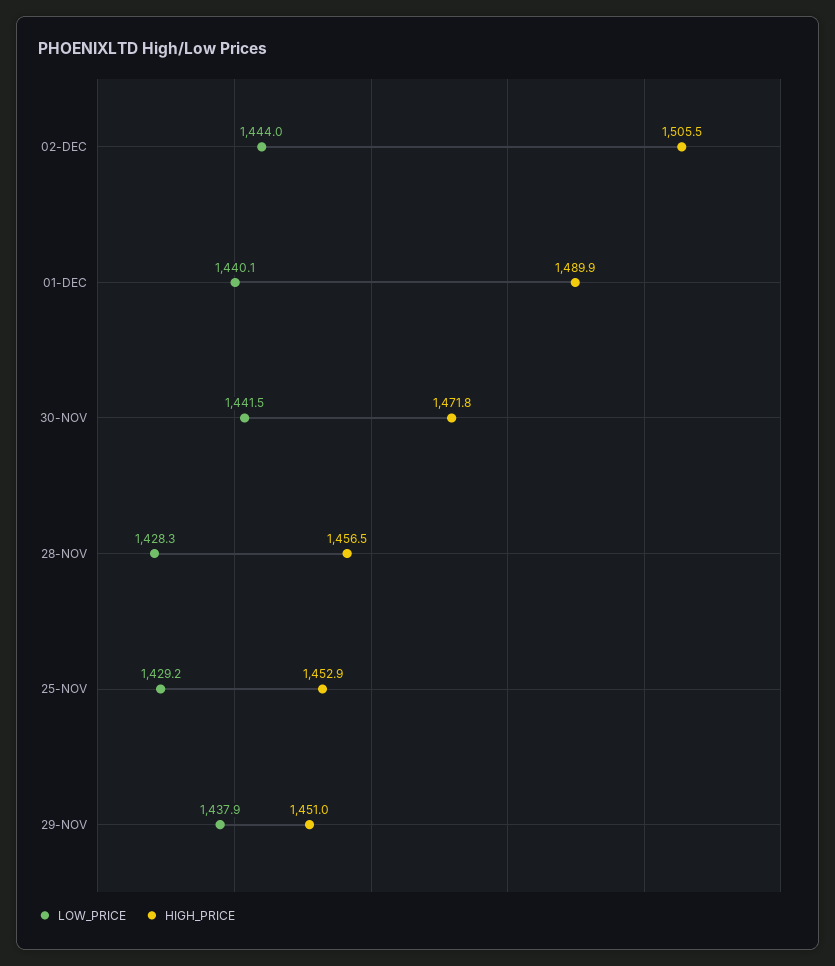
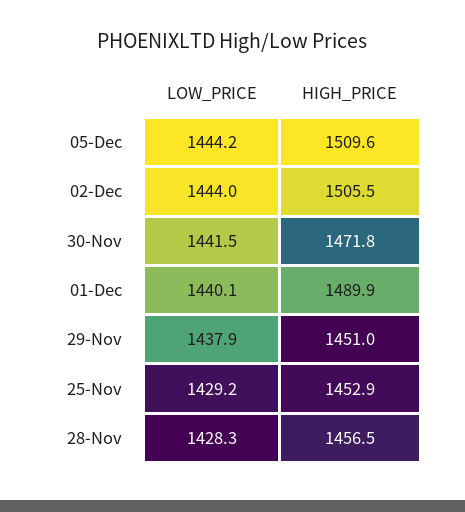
LOW_PRICE, 05-Dec: none -> 1444.2
HIGH_PRICE, 05-Dec: none -> 1509.6

